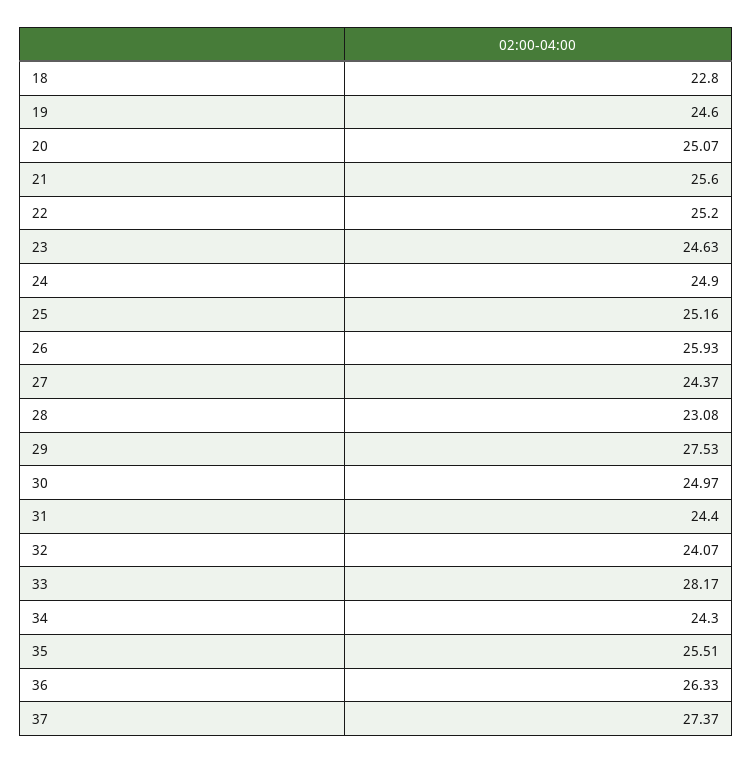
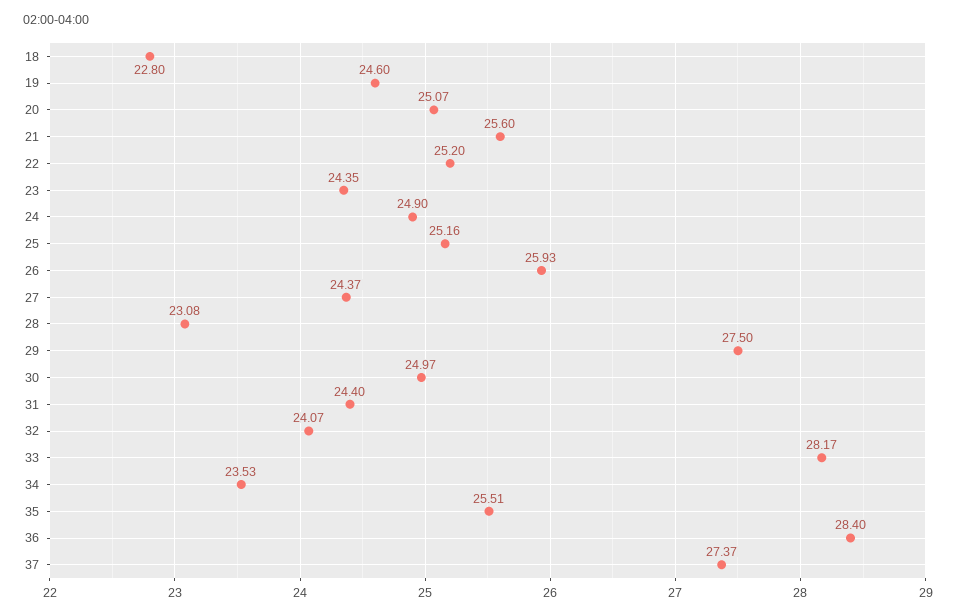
23: 24.63 -> 24.35
29: 27.53 -> 27.5
34: 24.3 -> 23.53
36: 26.33 -> 28.4

